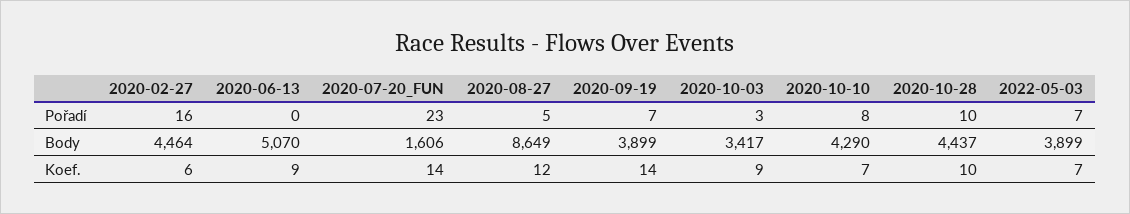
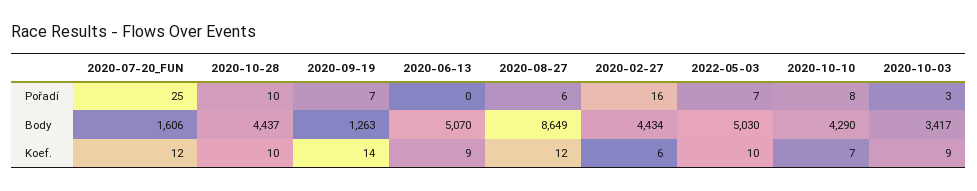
2020-07-20_FUN, Pořadí: 23 -> 25
2020-08-27, Pořadí: 5 -> 6
2020-02-27, Body: 4464 -> 4434
2020-09-19, Body: 3899 -> 1263
2022-05-03, Body: 3899 -> 5030
2020-07-20_FUN, Koef.: 14 -> 12
2022-05-03, Koef.: 7 -> 10

